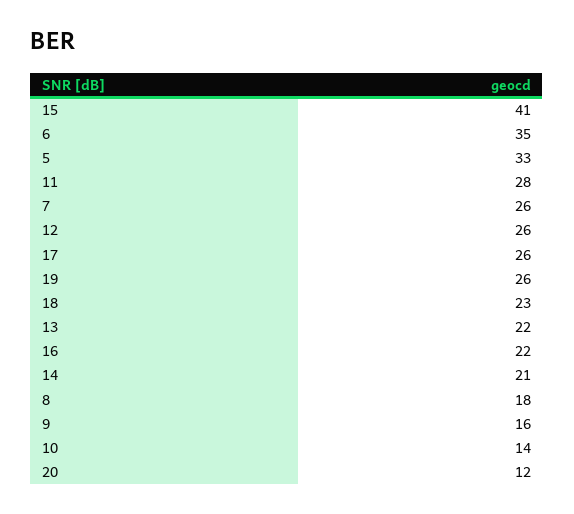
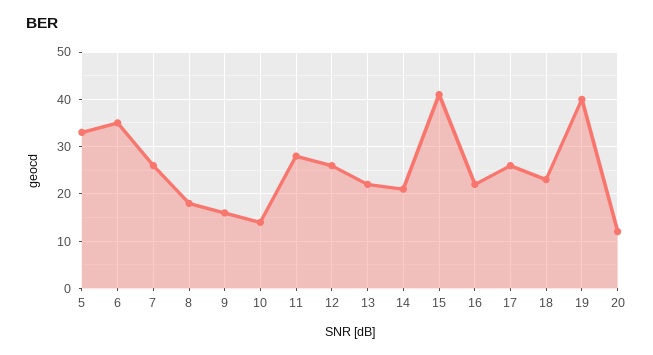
19: 26 -> 40

